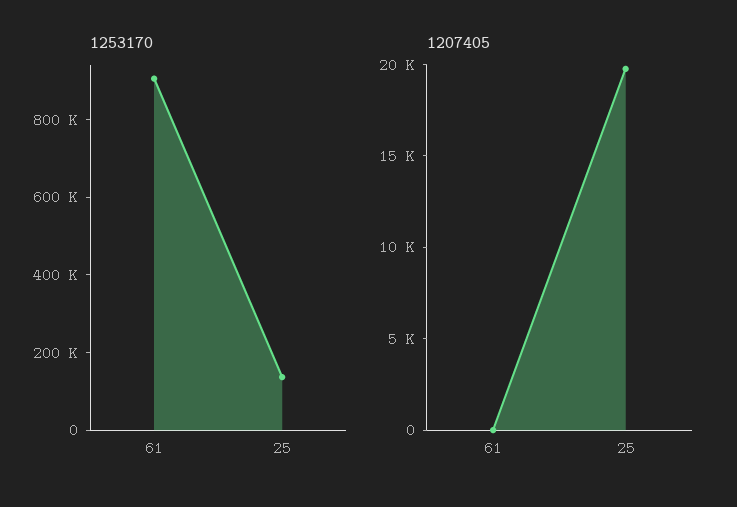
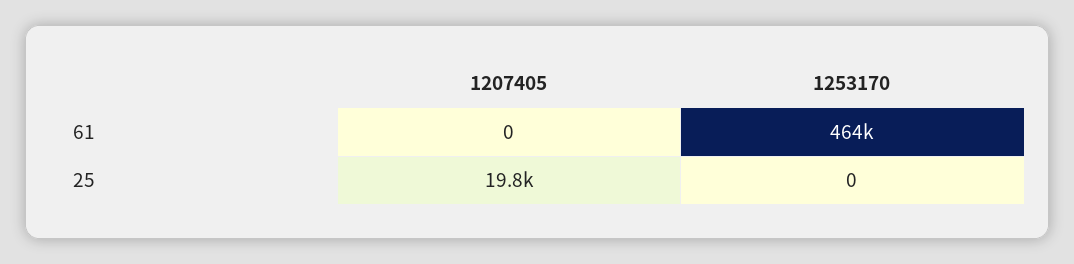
1253170, 61: 900000 -> 464000
1253170, 25: 150000 -> 0

